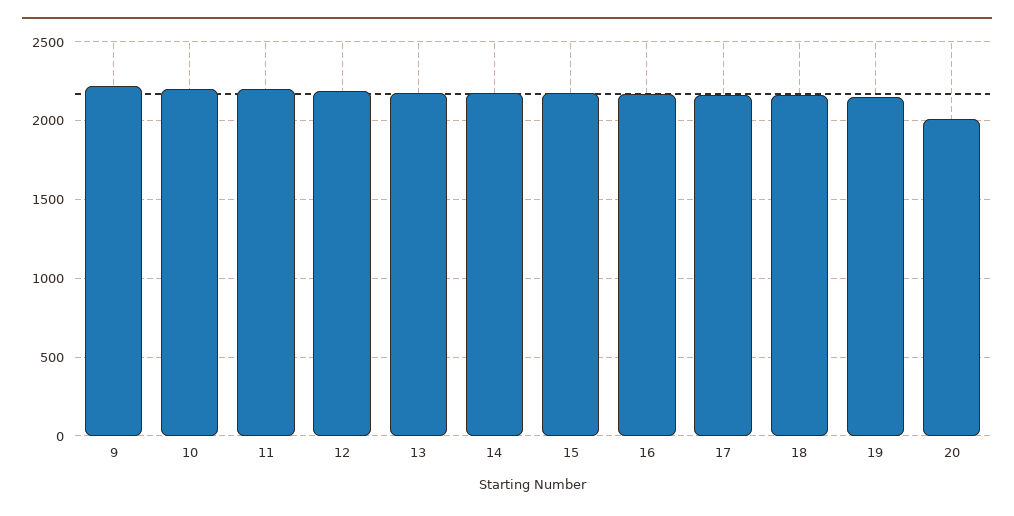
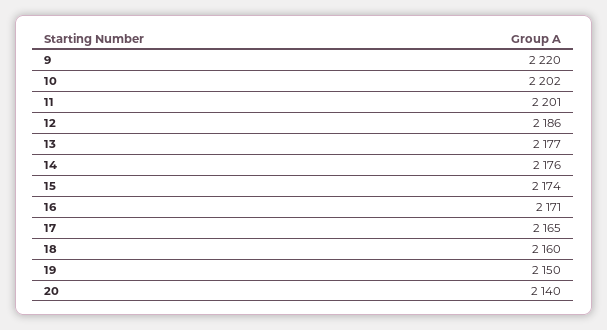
20: 2000 -> 2140

